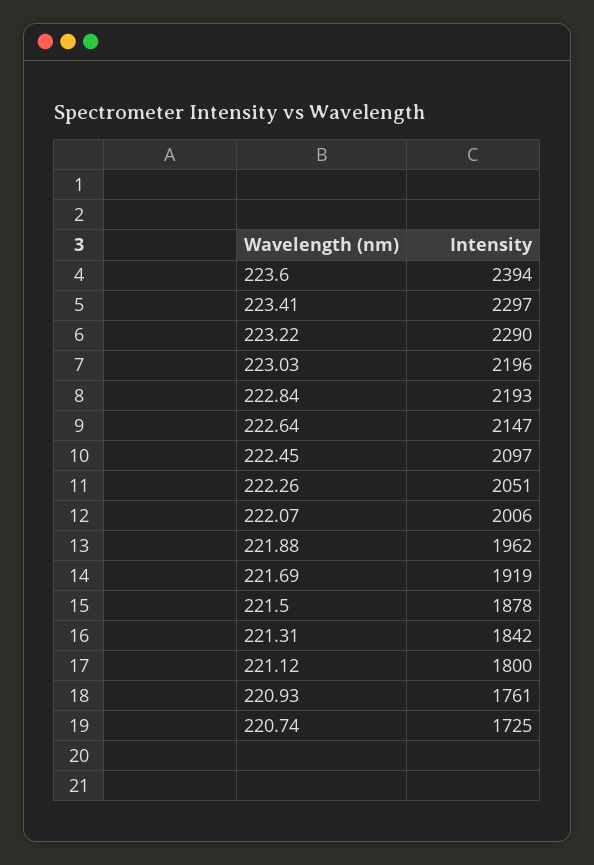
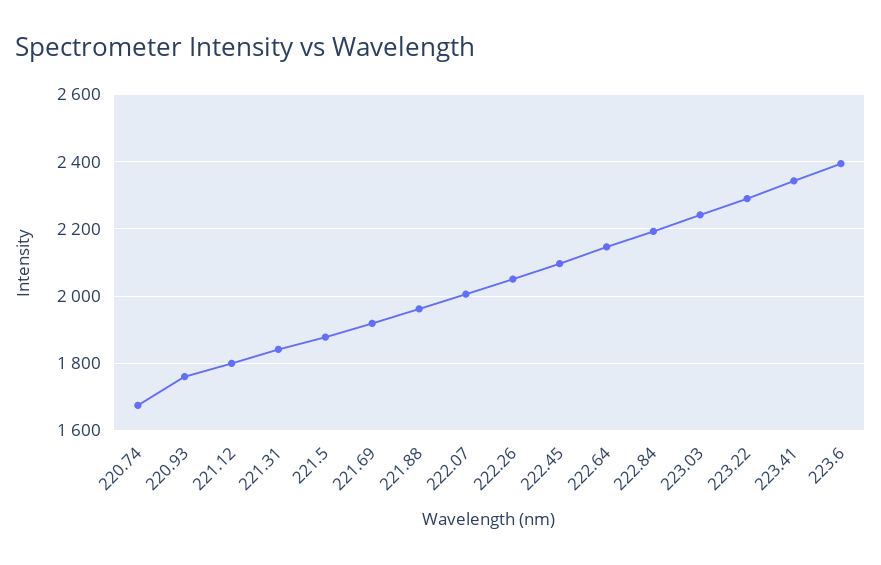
223.41: 2297 -> 2340
223.03: 2196 -> 2240
220.74: 1725 -> 1680

